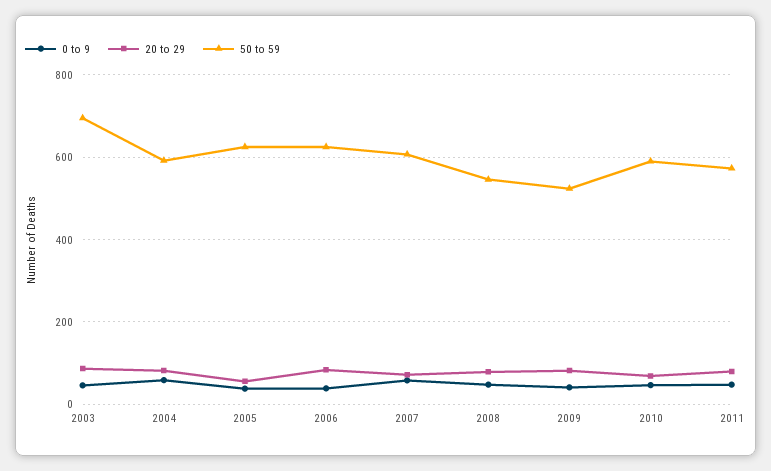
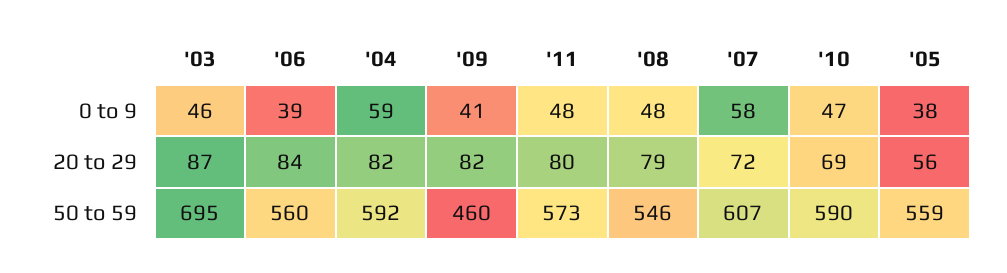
50 to 59, 2005: 620 -> 559
50 to 59, 2006: 620 -> 560
50 to 59, 2009: 520 -> 460

